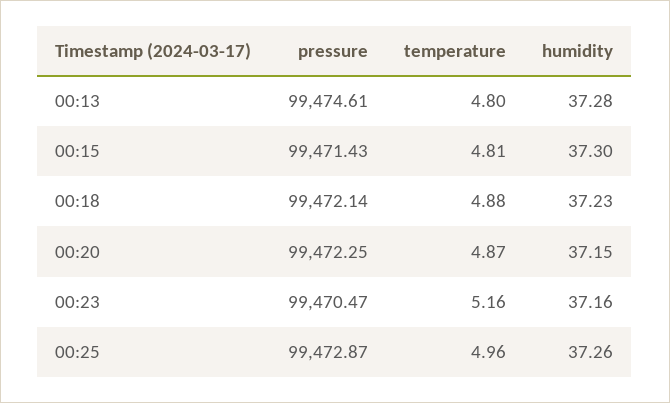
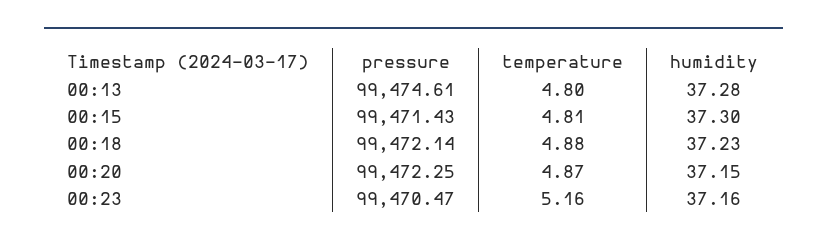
pressure, 00:25: 99472.87 -> none
temperature, 00:25: 4.96 -> none
humidity, 00:25: 37.26 -> none

